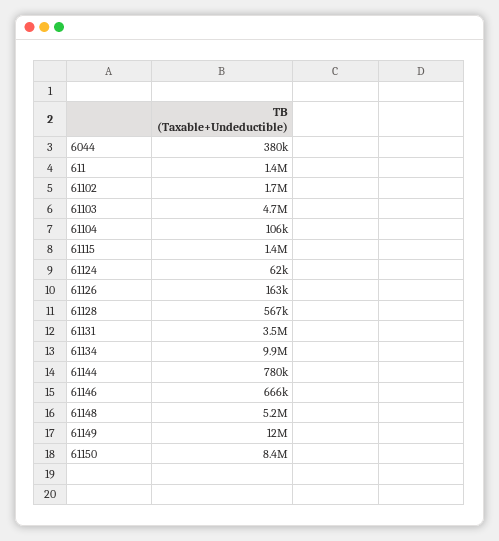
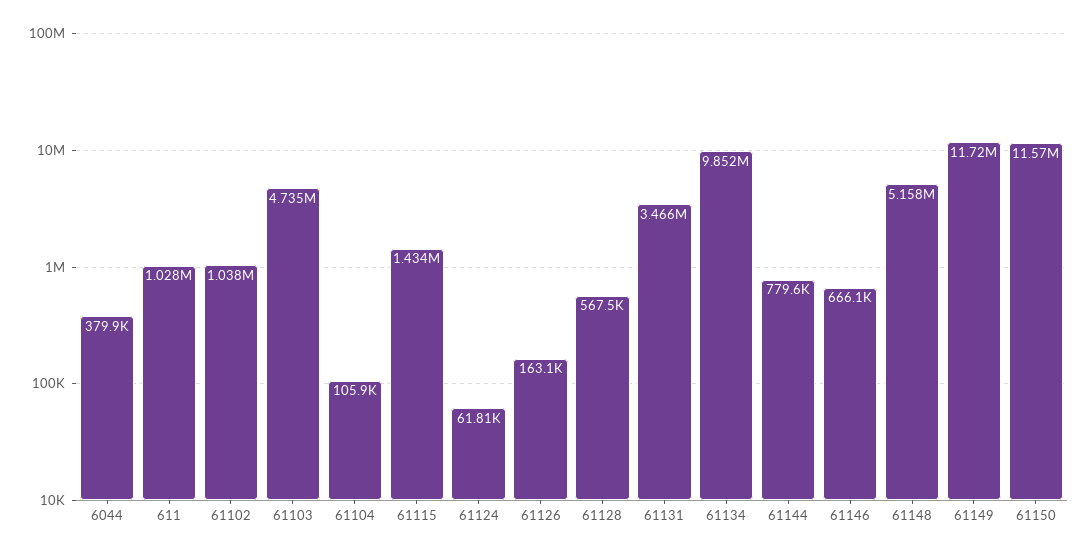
611: 1400000 -> 1028000
61102: 1700000 -> 1038000
61150: 8400000 -> 11570000

